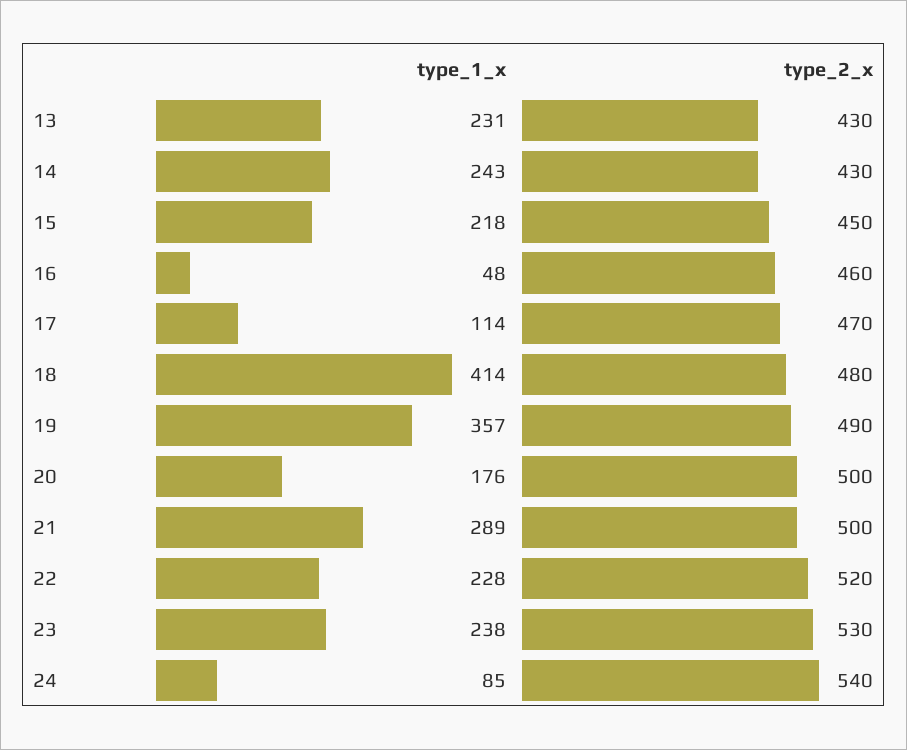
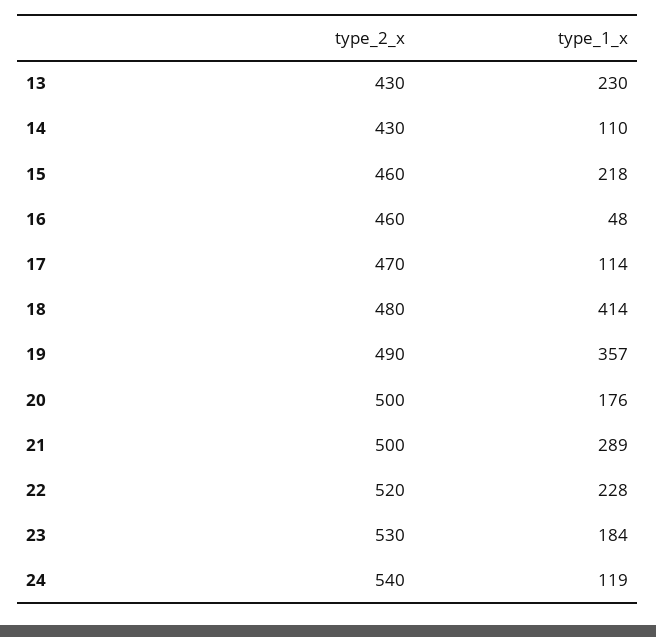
type_1_x, 13: 231 -> 230
type_1_x, 14: 243 -> 110
type_2_x, 15: 450 -> 460
type_1_x, 23: 238 -> 184
type_1_x, 24: 85 -> 119

